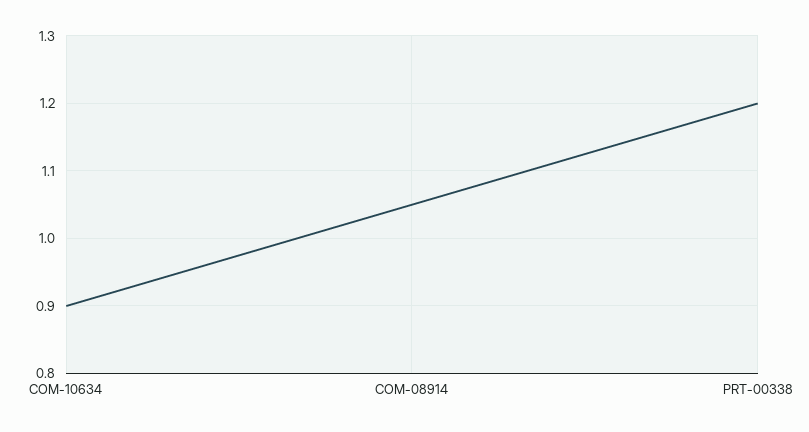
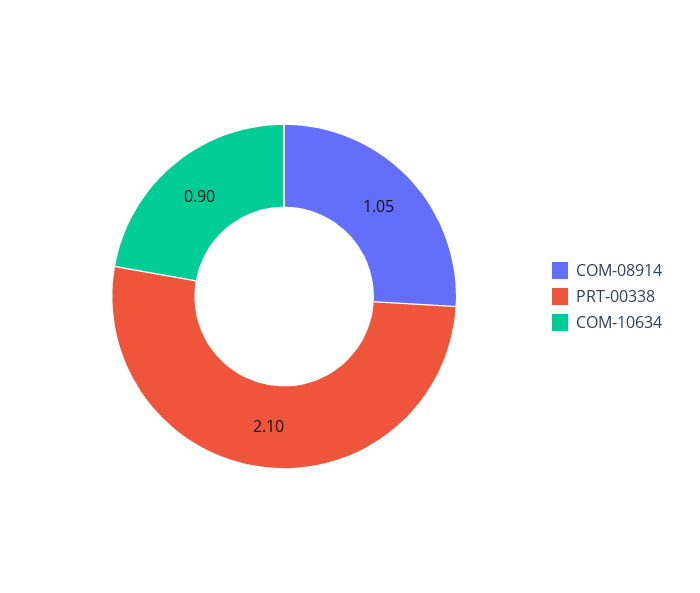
PRT-00338: 1.2 -> 2.1

